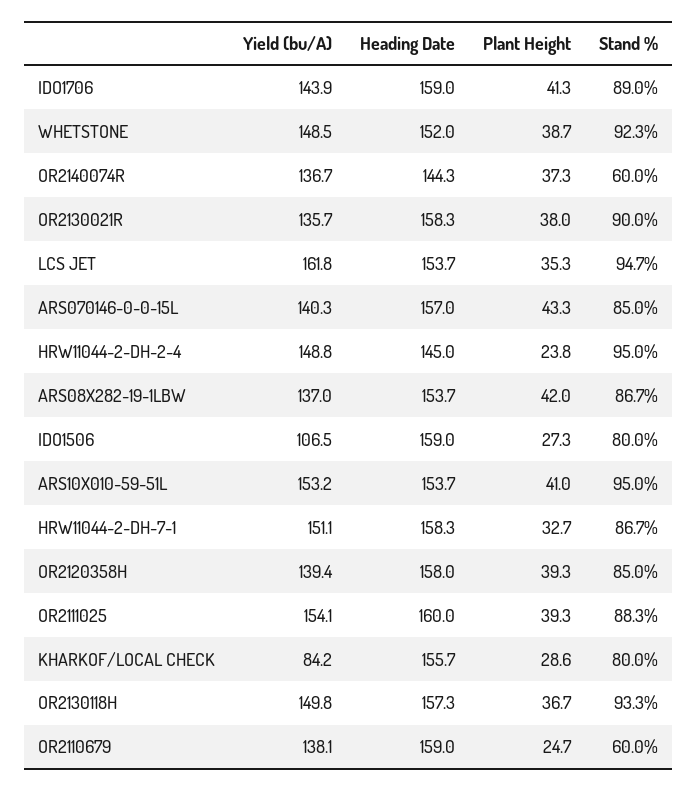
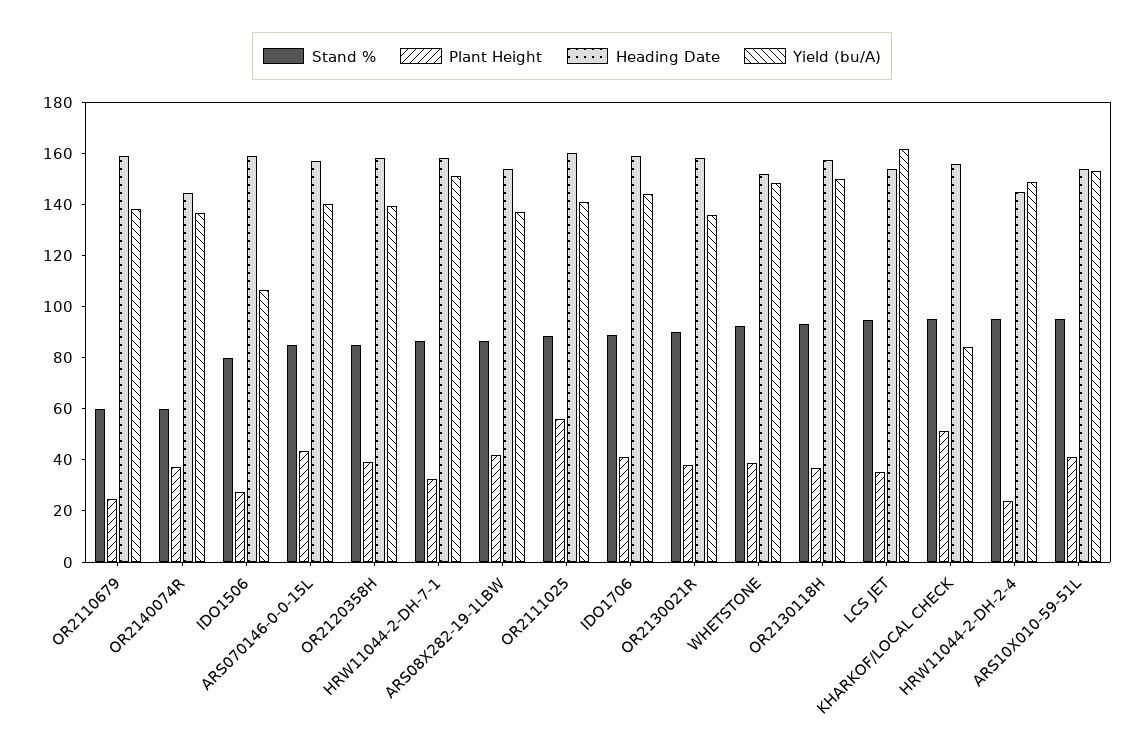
Yield (bu/A), OR2111025: 154.1 -> 140
Plant Height, OR2111025: 39.3 -> 55
Plant Height, KHARKOF/LOCAL CHECK: 28.6 -> 50
Stand %, KHARKOF/LOCAL CHECK: 80 -> 95

